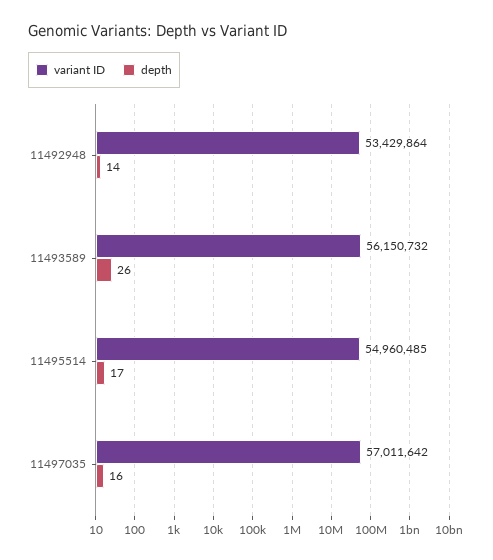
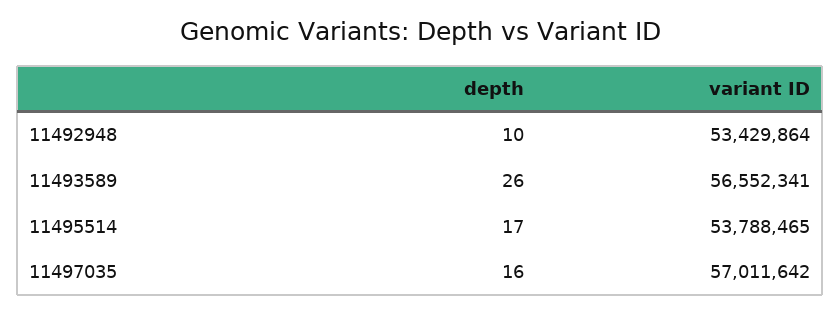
depth, 11492948: 14 -> 10
variant ID, 11493589: 56150732 -> 56552341
variant ID, 11495514: 54960485 -> 53788465

